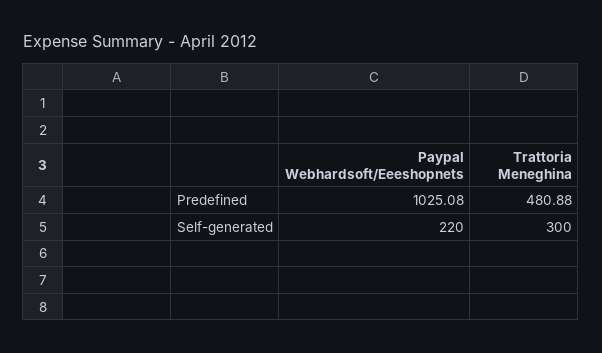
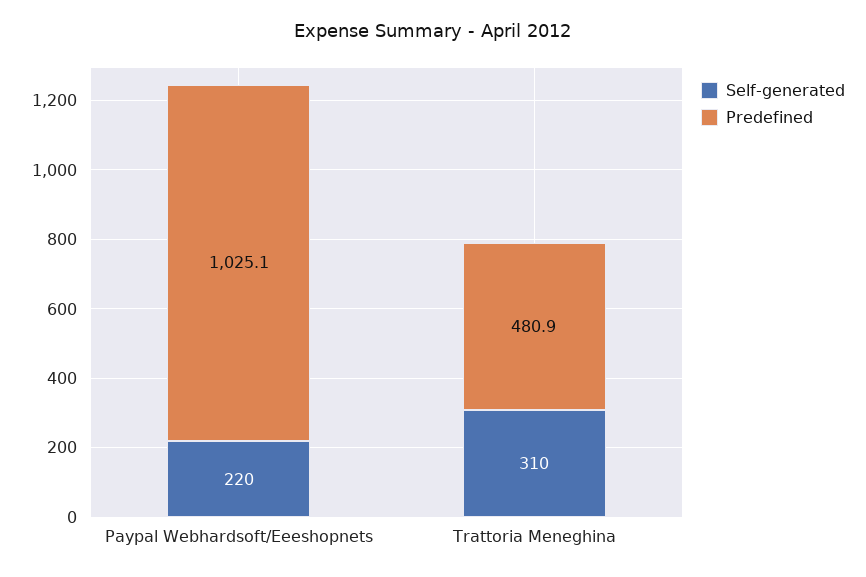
Self-generated, Trattoria Meneghina: 300 -> 310

